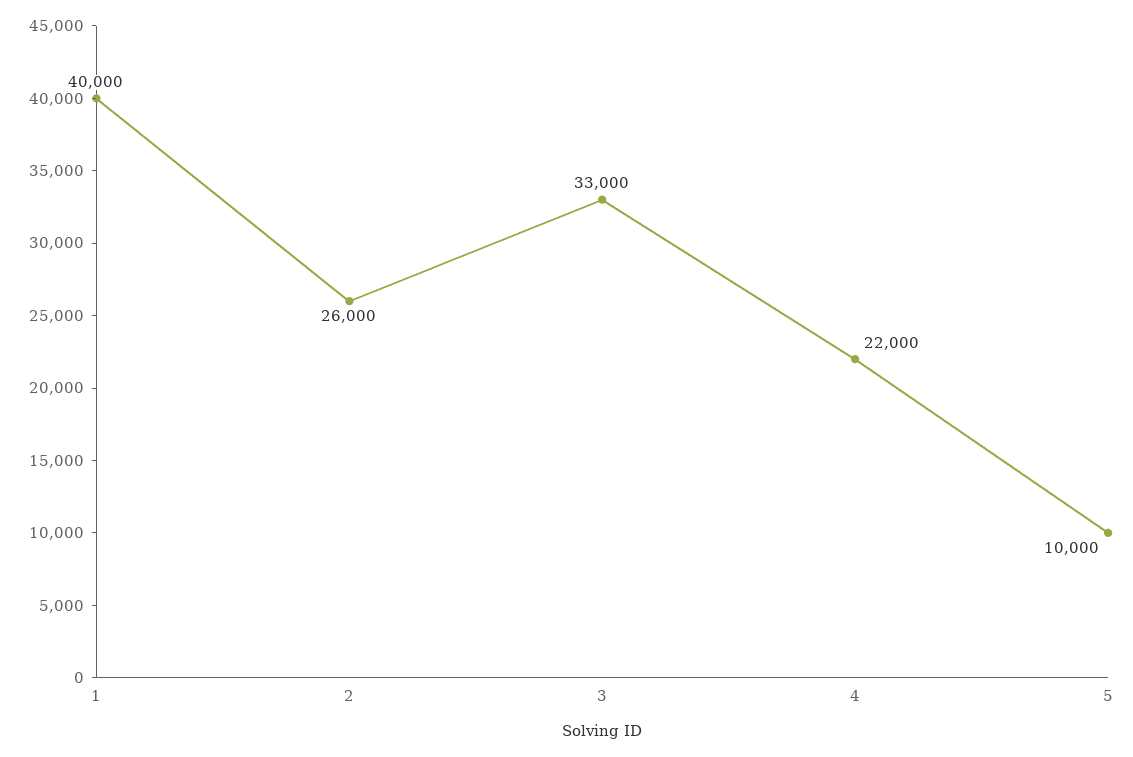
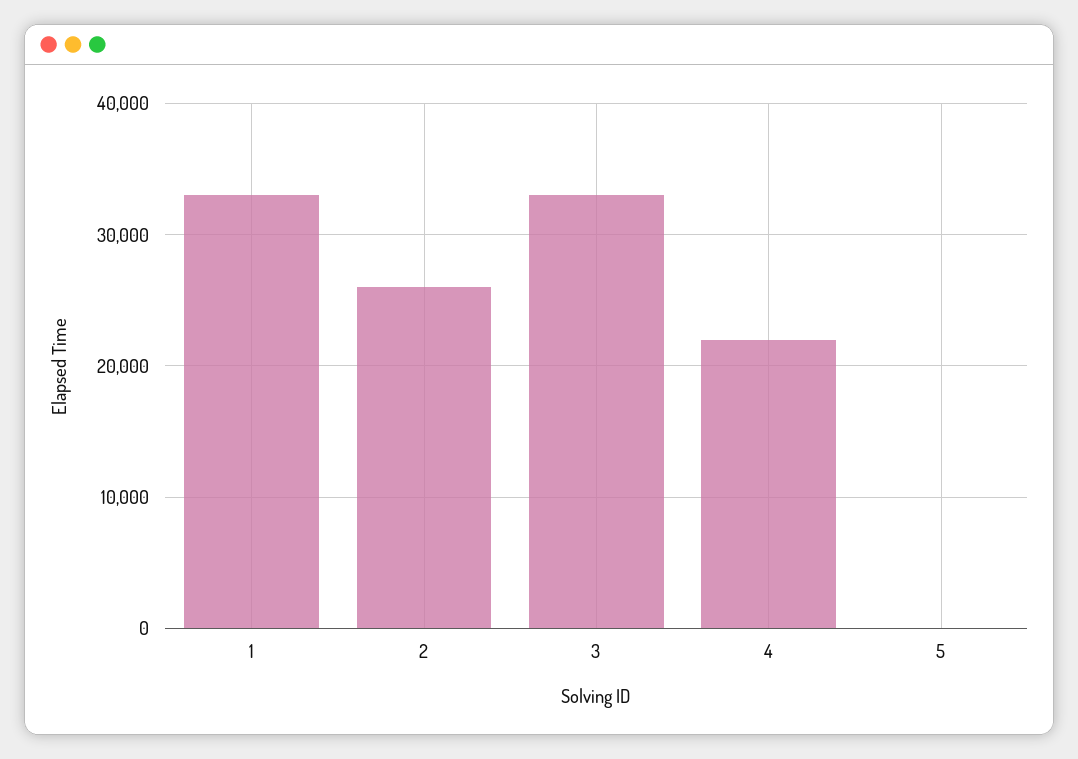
1: 40000 -> 33000
5: 10000 -> 0

